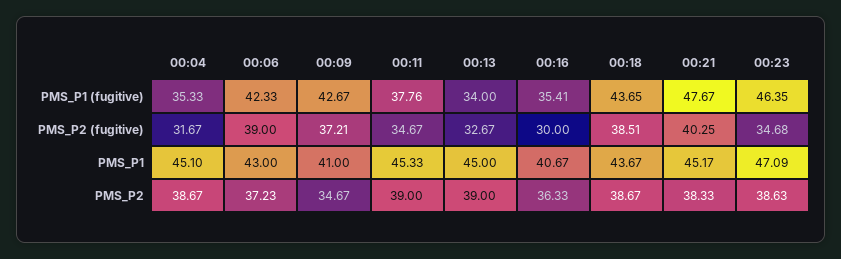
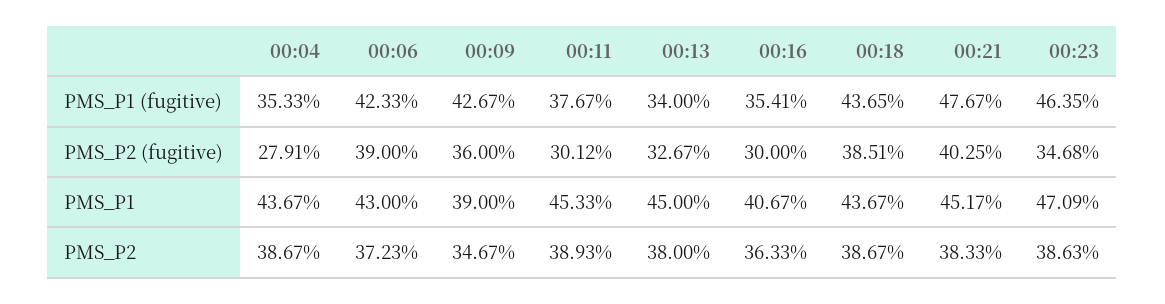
00:11, PMS_P1 (fugitive): 37.76 -> 37.67
00:04, PMS_P2 (fugitive): 31.67 -> 27.91
00:09, PMS_P2 (fugitive): 37.21 -> 36
00:11, PMS_P2 (fugitive): 34.67 -> 30.12
00:04, PMS_P1: 45.1 -> 43.67
00:09, PMS_P1: 41 -> 39
00:11, PMS_P2: 39 -> 38.93
00:13, PMS_P2: 39 -> 38

